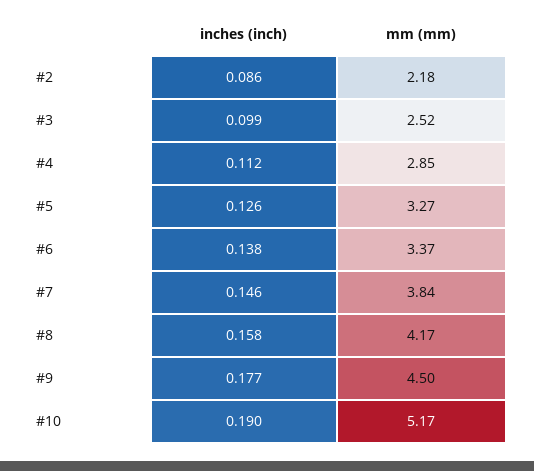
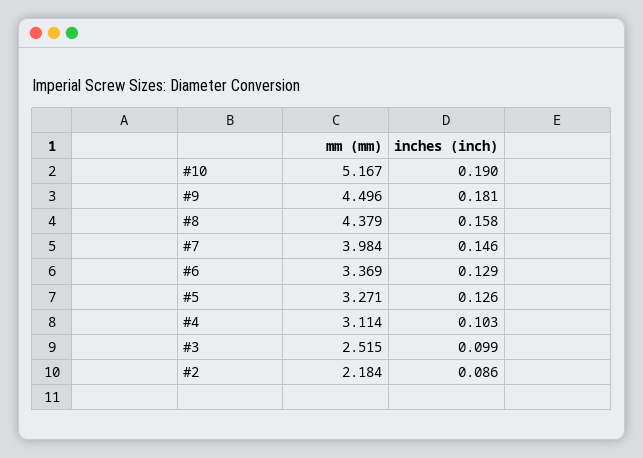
inches (inch), #4: 0.112 -> 0.103
mm (mm), #4: 2.85 -> 3.114
inches (inch), #6: 0.138 -> 0.129
mm (mm), #7: 3.84 -> 3.984
mm (mm), #8: 4.17 -> 4.379
inches (inch), #9: 0.177 -> 0.181

